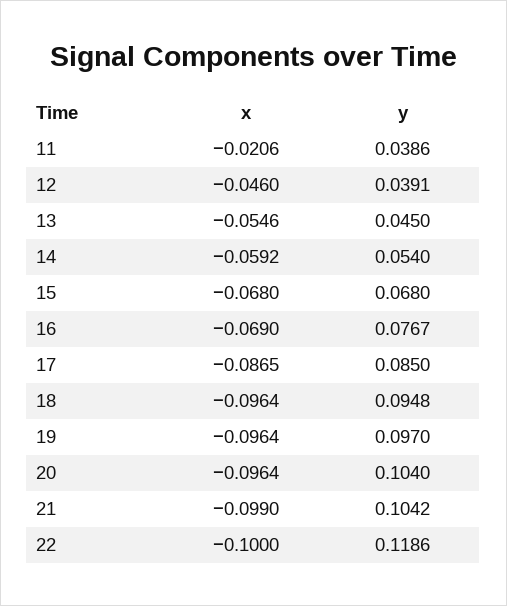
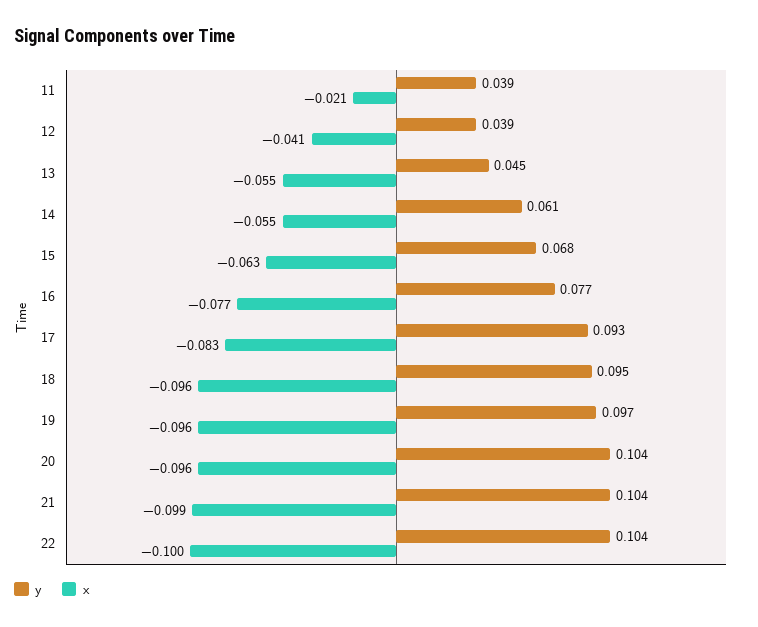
x, 12: -0.046 -> -0.041
x, 14: -0.0592 -> -0.055
y, 14: 0.054 -> 0.061
x, 15: -0.068 -> -0.063
x, 16: -0.069 -> -0.077
x, 17: -0.0865 -> -0.083
y, 17: 0.085 -> 0.093
y, 22: 0.1186 -> 0.104

